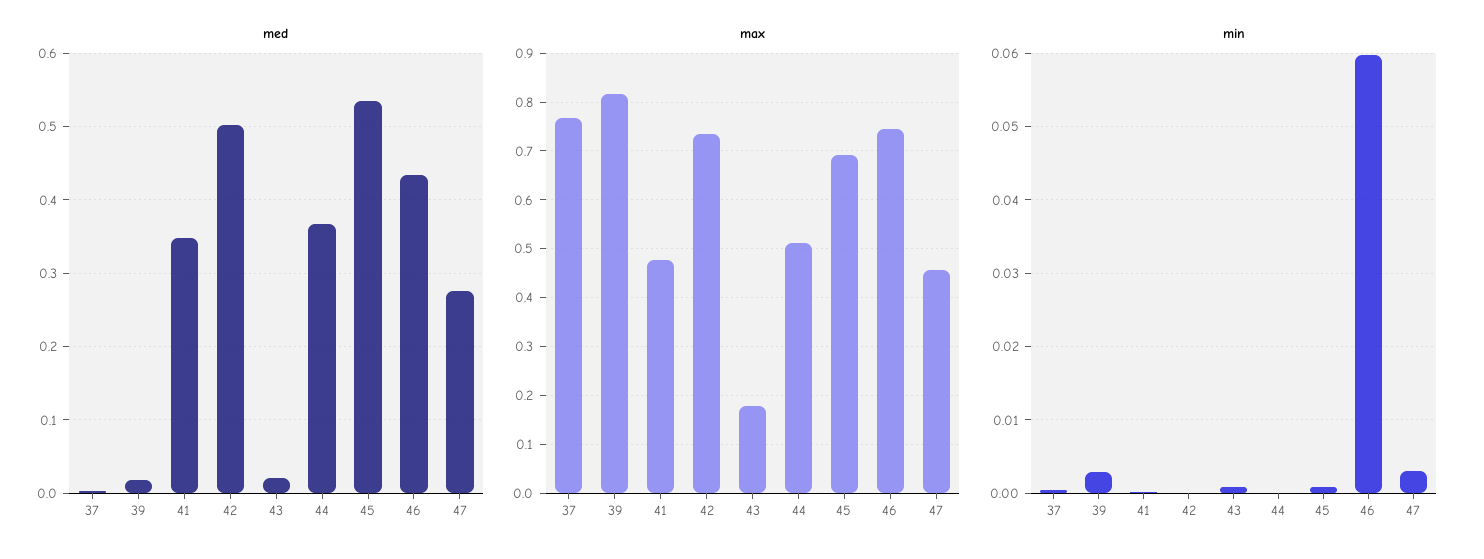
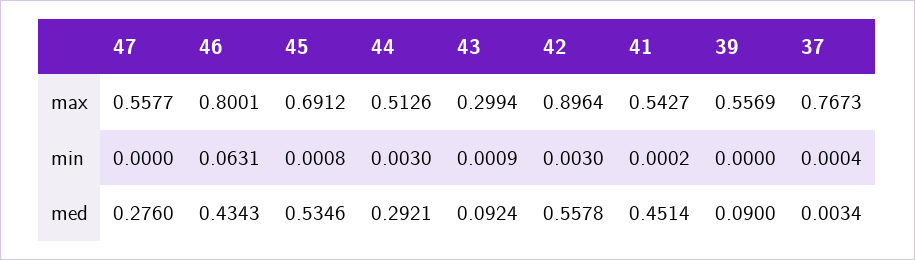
med, 39: 0.02 -> 0.09
med, 41: 0.35 -> 0.4514
med, 42: 0.5 -> 0.5578
med, 43: 0.02 -> 0.0924
med, 44: 0.37 -> 0.2921
max, 39: 0.82 -> 0.5569
max, 41: 0.48 -> 0.5427
max, 42: 0.74 -> 0.8964
max, 43: 0.18 -> 0.2994
max, 46: 0.74 -> 0.8001
max, 47: 0.46 -> 0.5577
min, 39: 0.003 -> 0
min, 42: 0 -> 0.003
min, 44: 0 -> 0.003
min, 46: 0.06 -> 0.0631
min, 47: 0.003 -> 0

